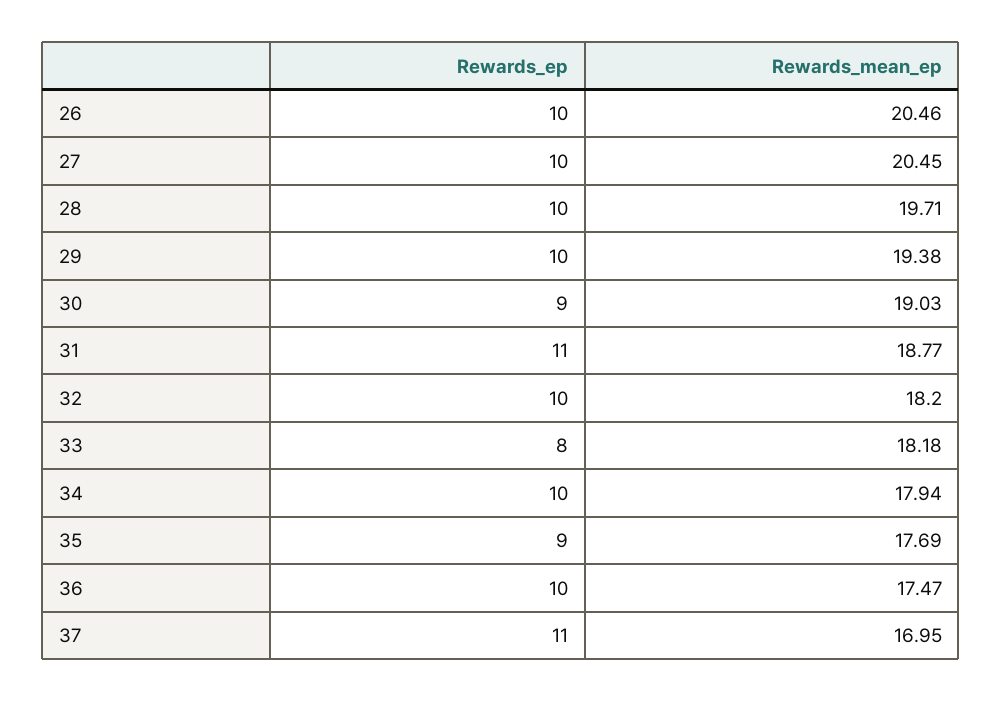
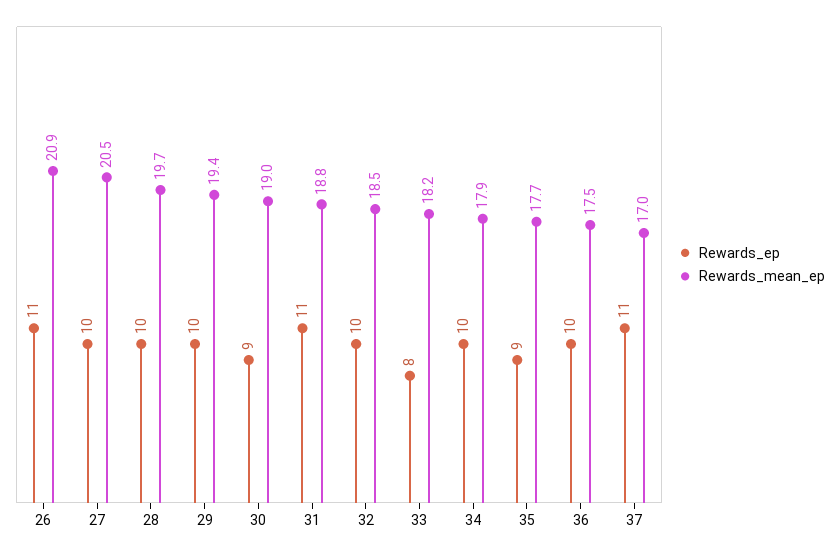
Rewards_ep, 26: 10 -> 11
Rewards_mean_ep, 26: 20.46 -> 20.9
Rewards_mean_ep, 32: 18.2 -> 18.5

